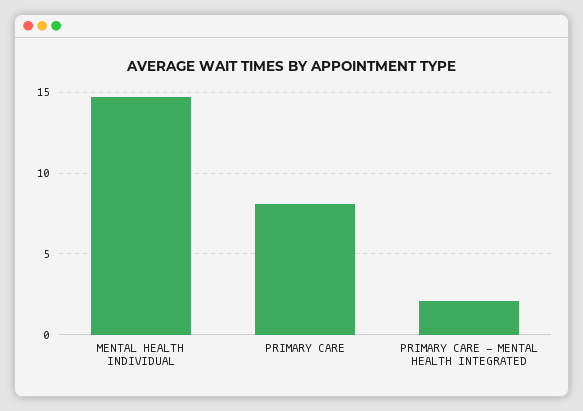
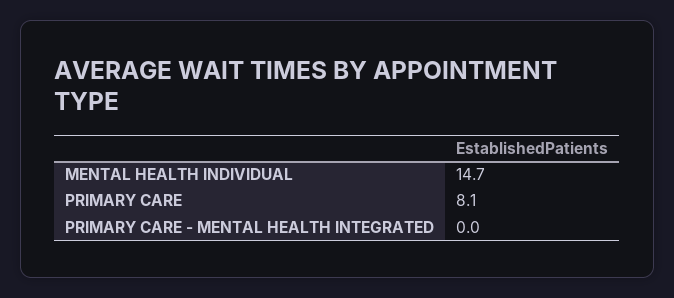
PRIMARY CARE - MENTAL HEALTH INTEGRATED: 2 -> 0

